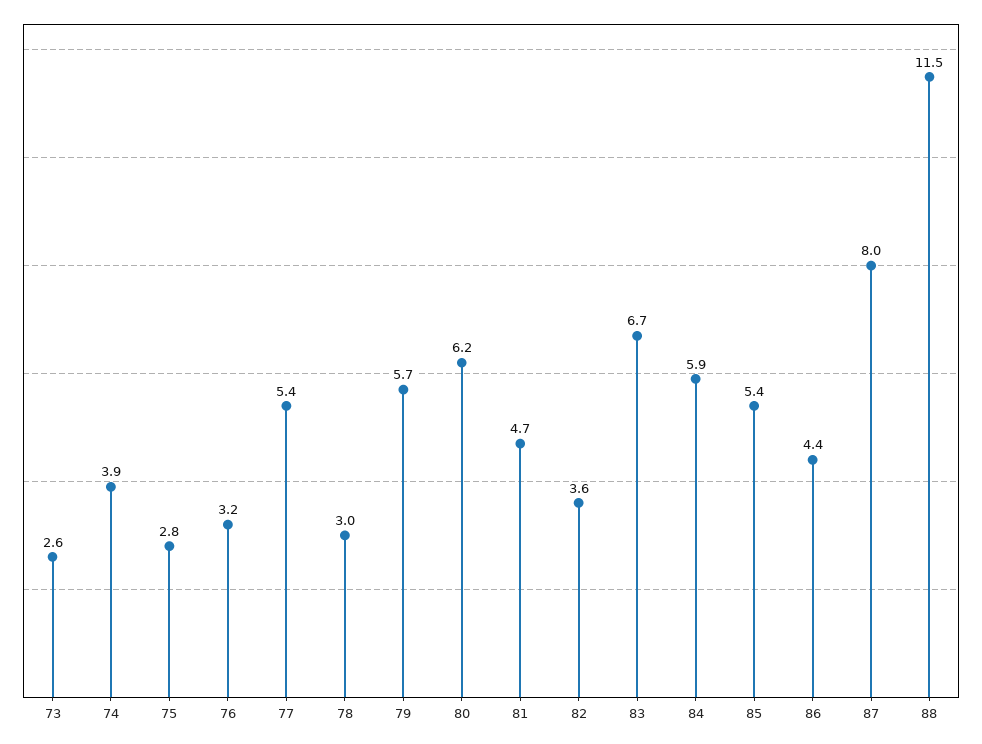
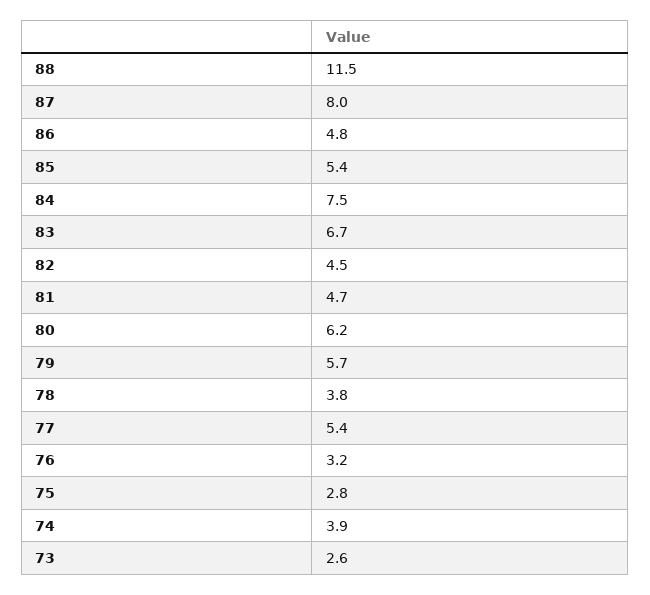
78: 3 -> 3.8
82: 3.6 -> 4.5
84: 5.9 -> 7.5
86: 4.4 -> 4.8

